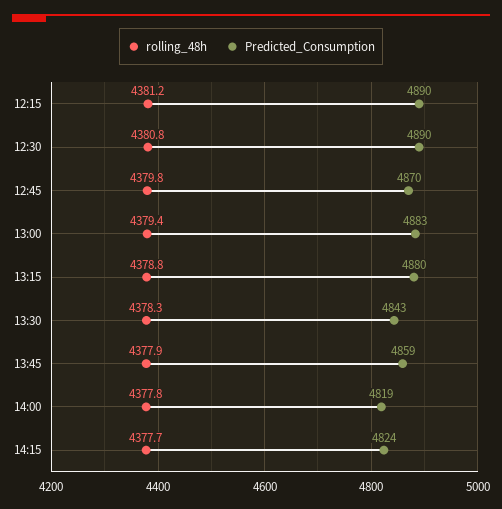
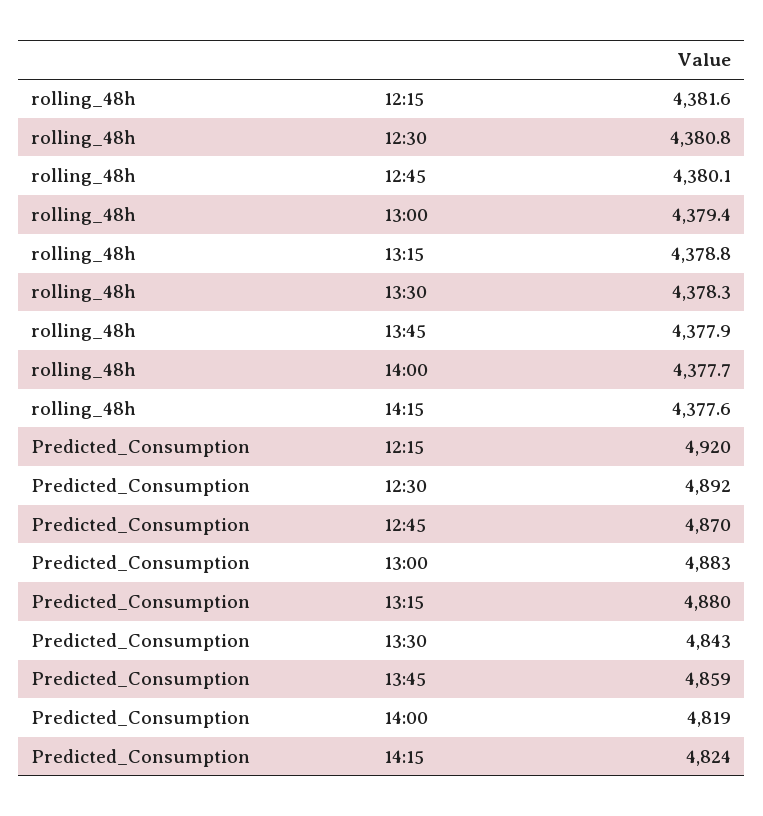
rolling_48h, 12:15: 4381.2 -> 4381.6
Predicted_Consumption, 12:15: 4890 -> 4920
Predicted_Consumption, 12:30: 4890 -> 4892
rolling_48h, 12:45: 4379.8 -> 4380.1
rolling_48h, 14:00: 4377.8 -> 4377.7
rolling_48h, 14:15: 4377.7 -> 4377.6

